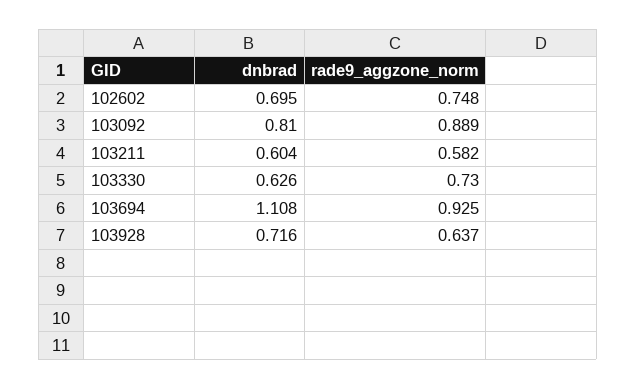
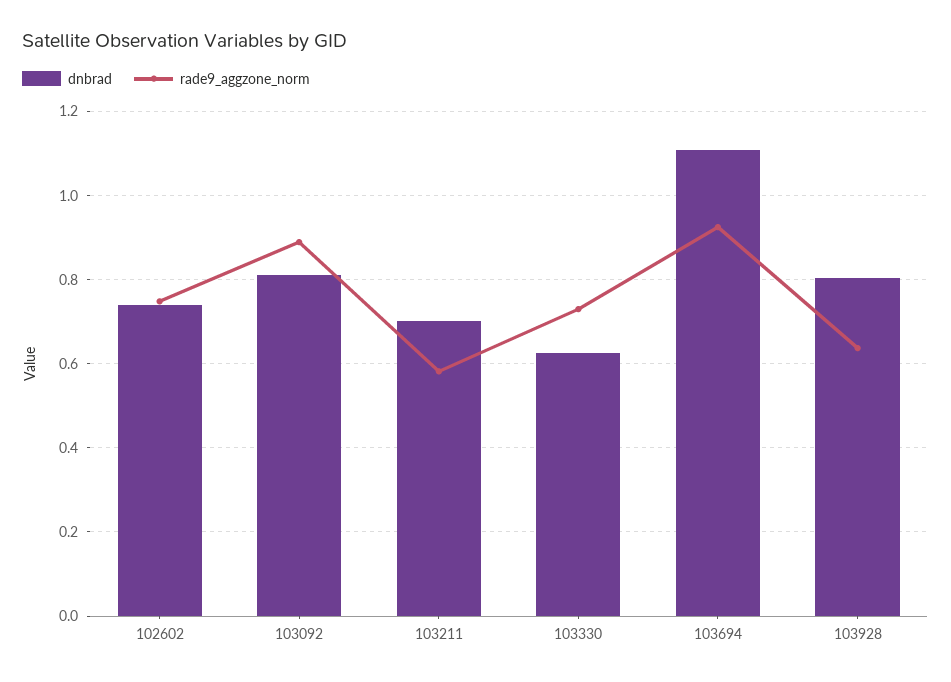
dnbrad, 102602: 0.695 -> 0.74
dnbrad, 103211: 0.604 -> 0.7
dnbrad, 103928: 0.716 -> 0.8

